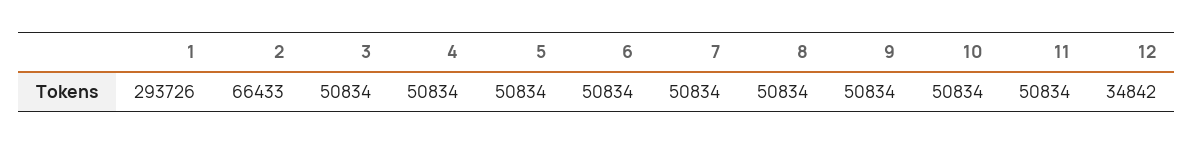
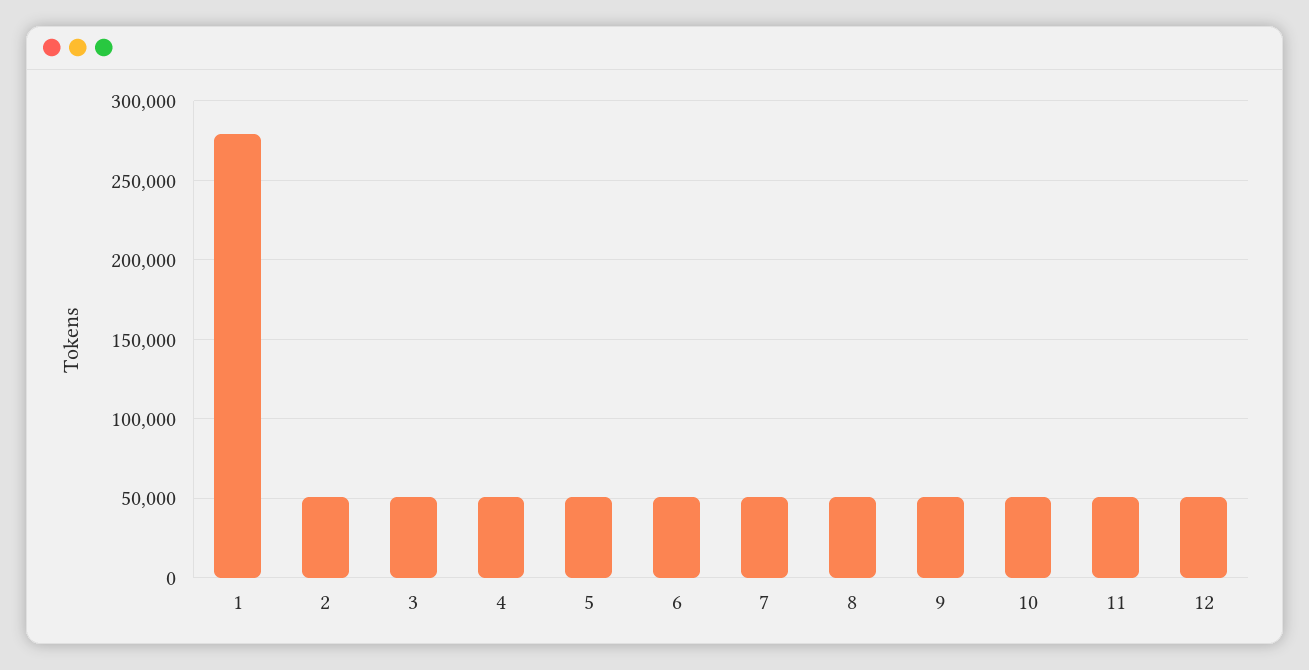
1: 293726 -> 280000
2: 66433 -> 50000
12: 34842 -> 50000

